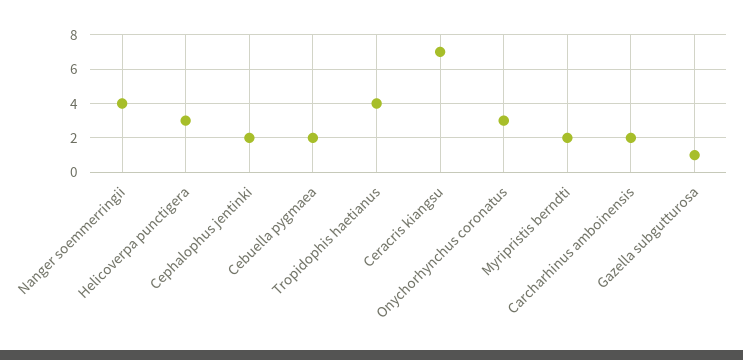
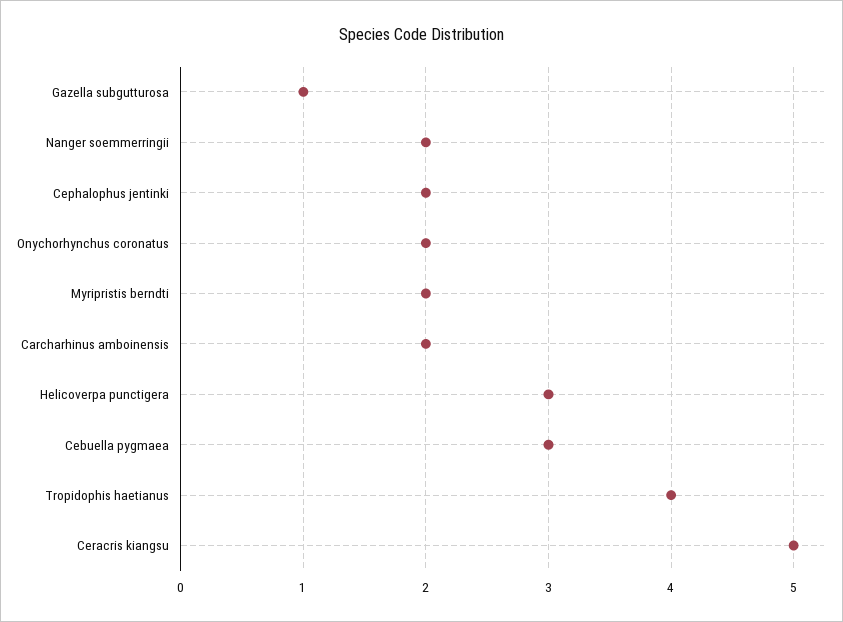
Nanger soemmerringii: 4 -> 2
Cebuella pygmaea: 2 -> 3
Ceracris kiangsu: 7 -> 5
Onychorhynchus coronatus: 3 -> 2

